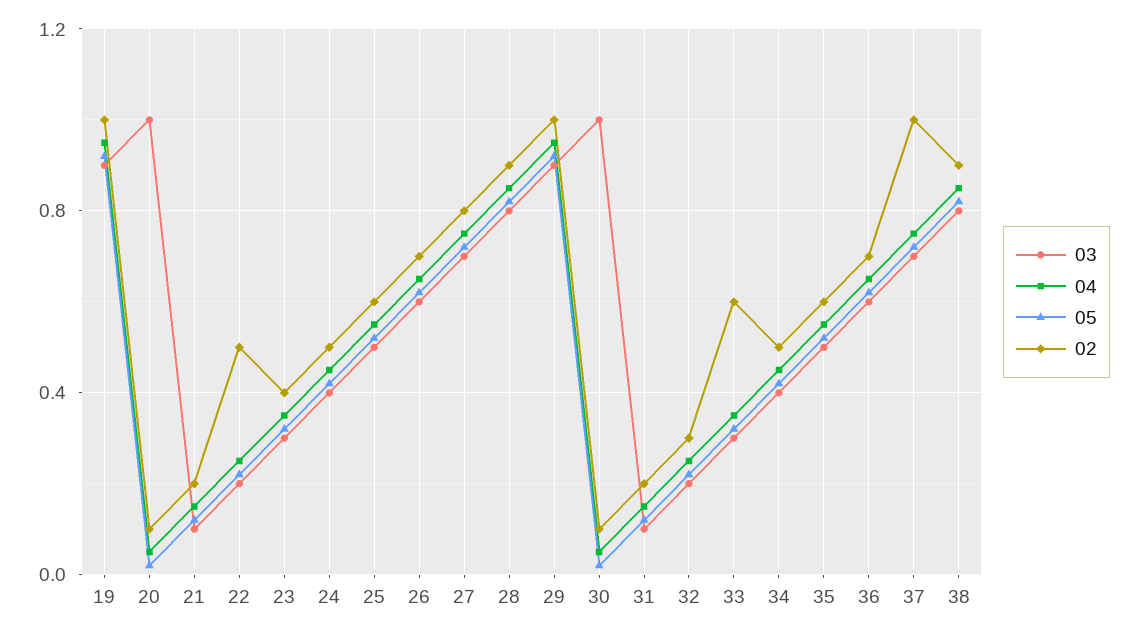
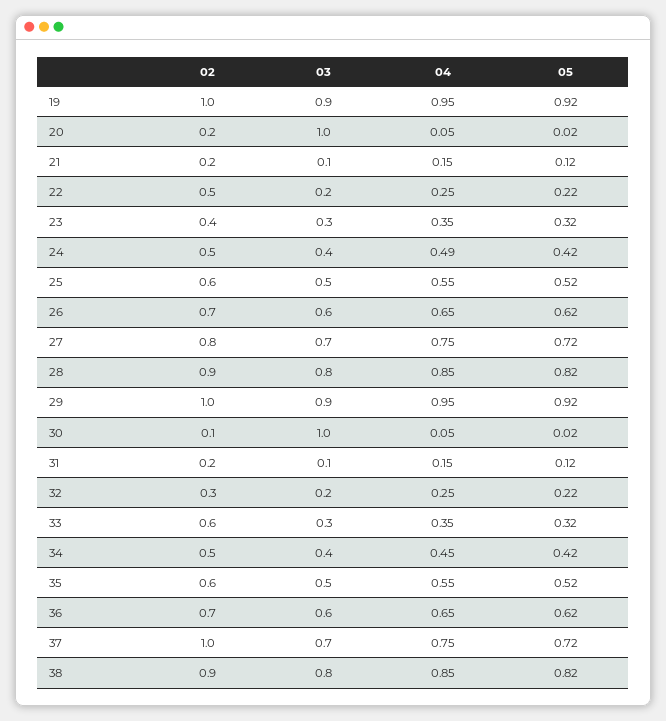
02, 20: 0.1 -> 0.2
04, 24: 0.45 -> 0.49

